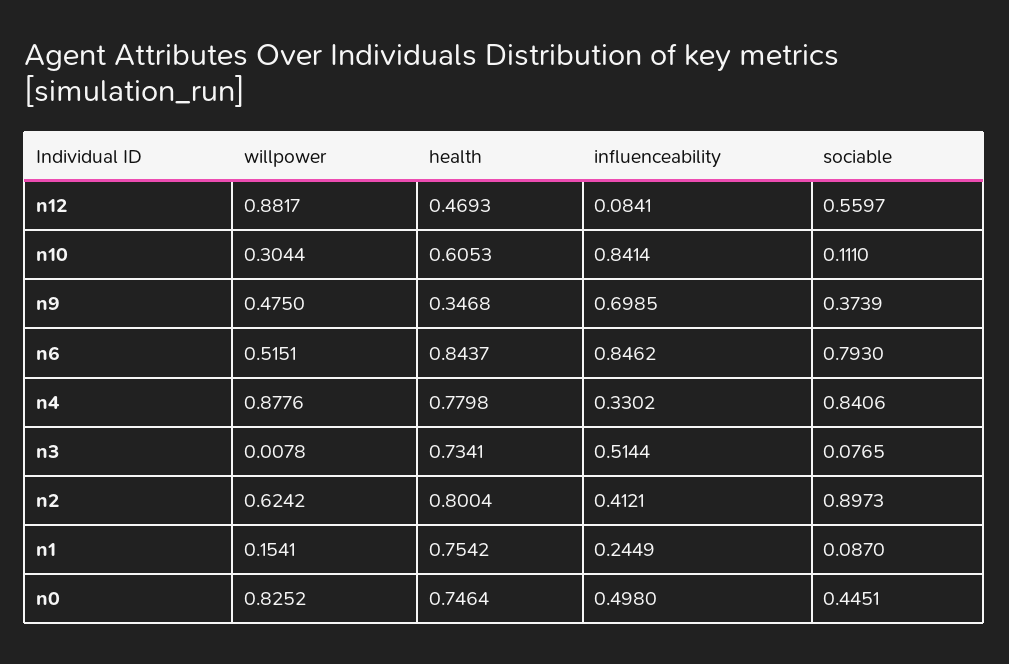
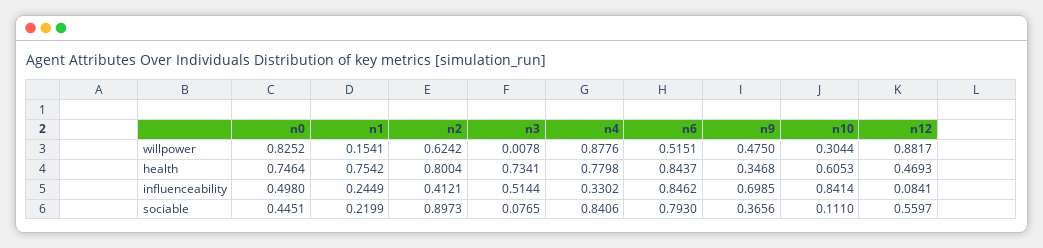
sociable, n9: 0.3739 -> 0.3656
sociable, n1: 0.087 -> 0.2199

